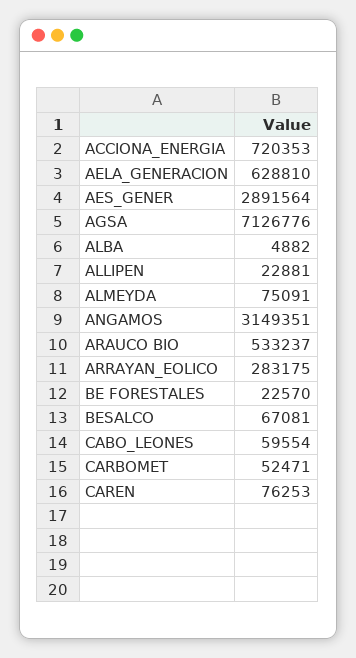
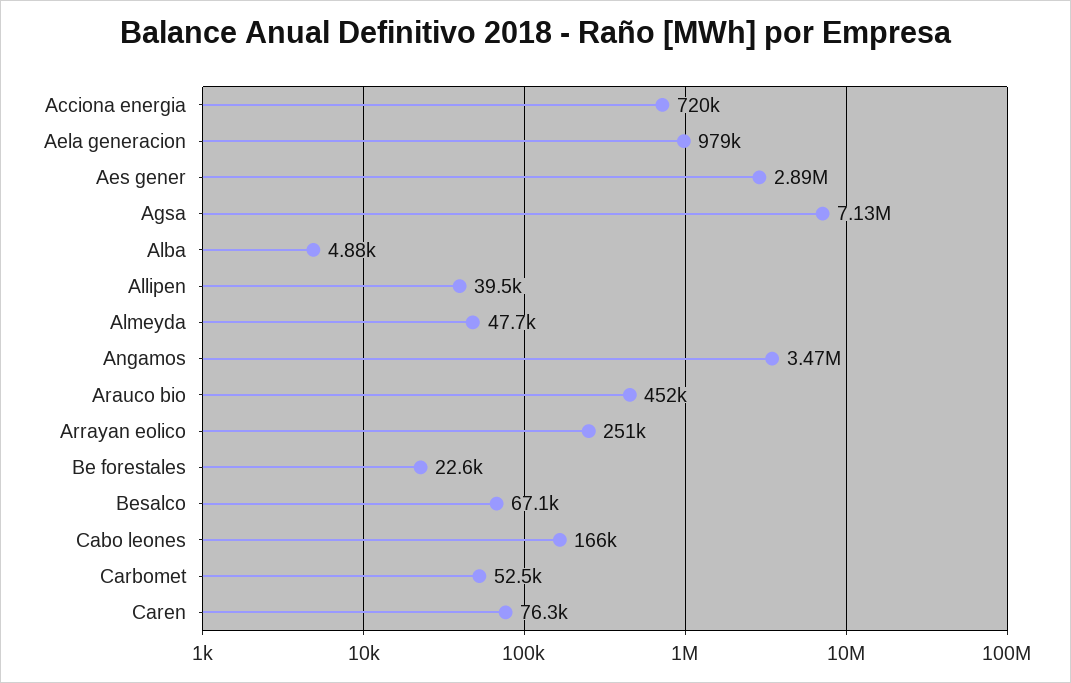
AELA_GENERACION: 628810 -> 979000
ALLIPEN: 22881 -> 39500
ALMEYDA: 75091 -> 47700
ANGAMOS: 3149351 -> 3470000
ARAUCO BIO: 533237 -> 452000
ARRAYAN_EOLICO: 283175 -> 251000
CABO_LEONES: 59554 -> 166000

